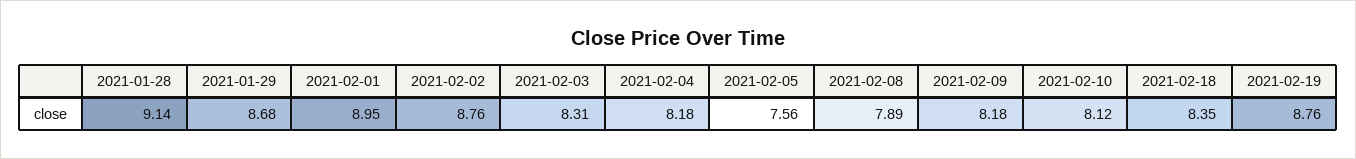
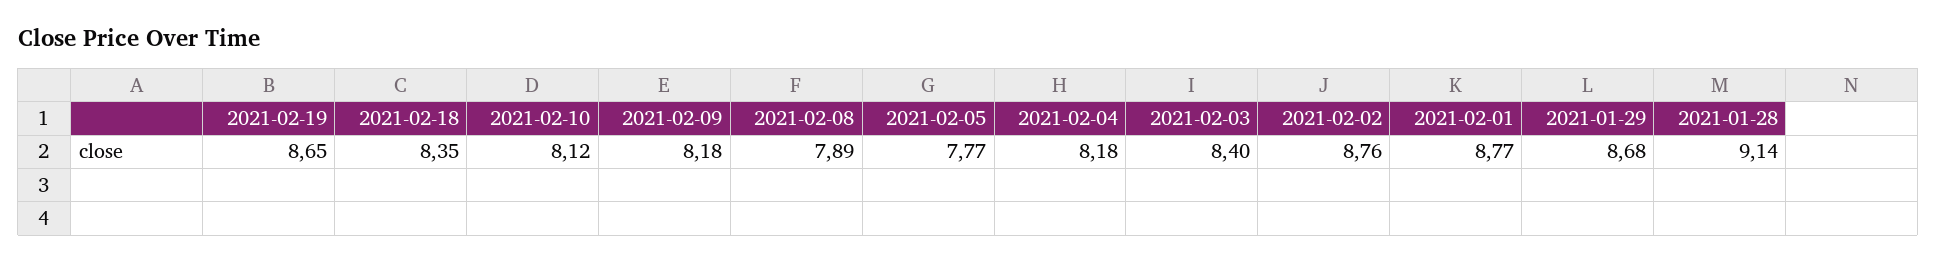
2021-02-01: 8.95 -> 8.77
2021-02-03: 8.31 -> 8.4
2021-02-05: 7.56 -> 7.77
2021-02-19: 8.76 -> 8.65

